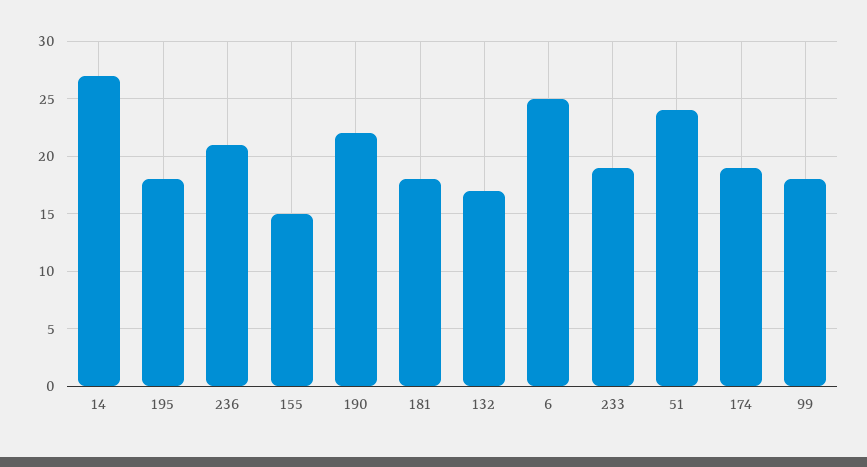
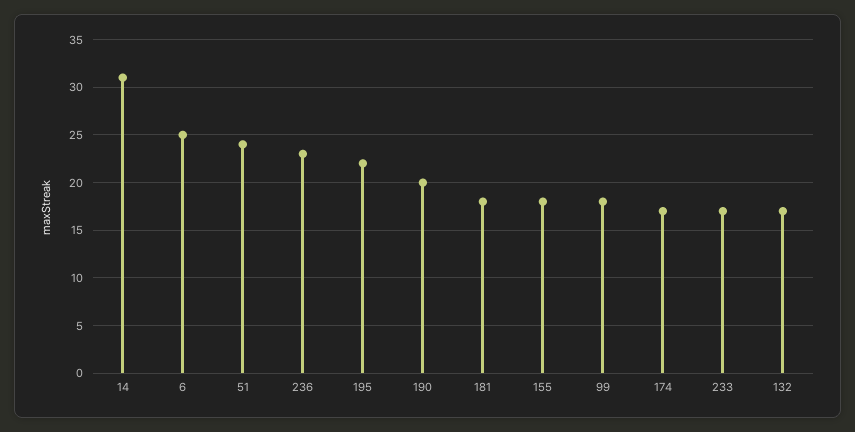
14: 27 -> 31
195: 18 -> 22
236: 21 -> 23
155: 15 -> 18
190: 22 -> 20
233: 19 -> 17
174: 19 -> 17

